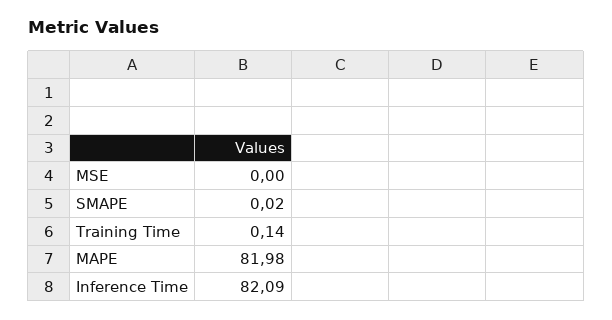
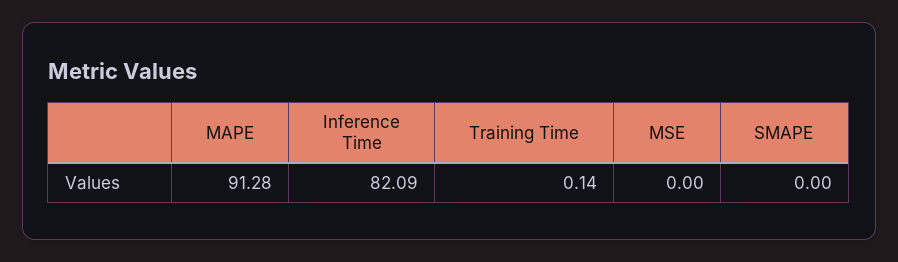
SMAPE: 0.02 -> 0
MAPE: 81.98 -> 91.28

